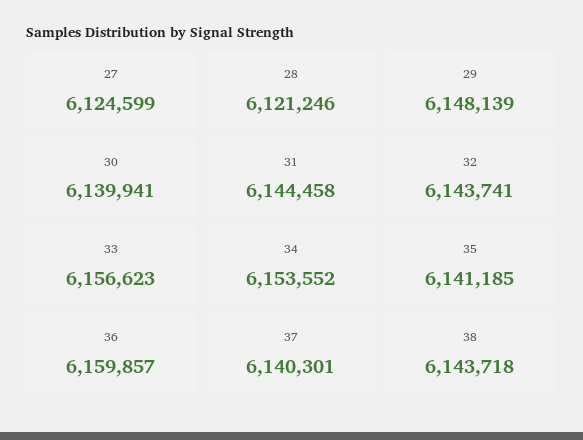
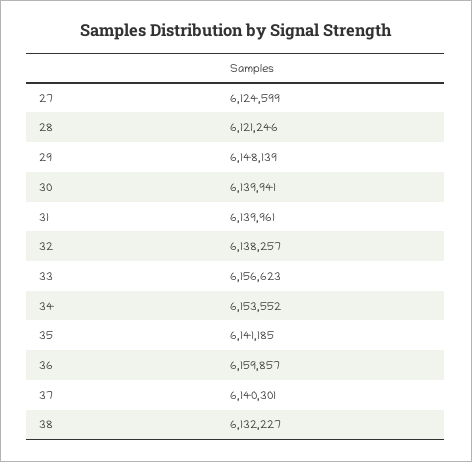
31: 6144458 -> 6139961
32: 6143741 -> 6138257
38: 6143718 -> 6132227

